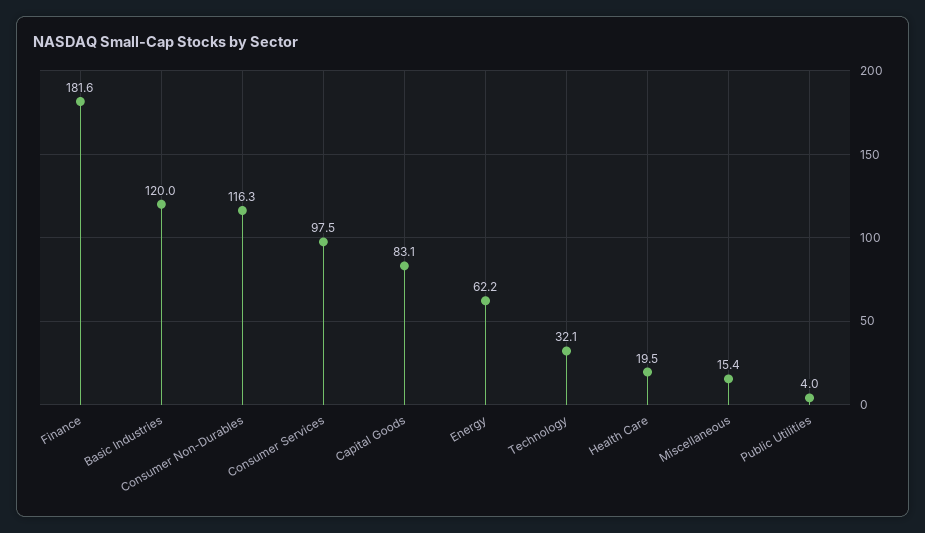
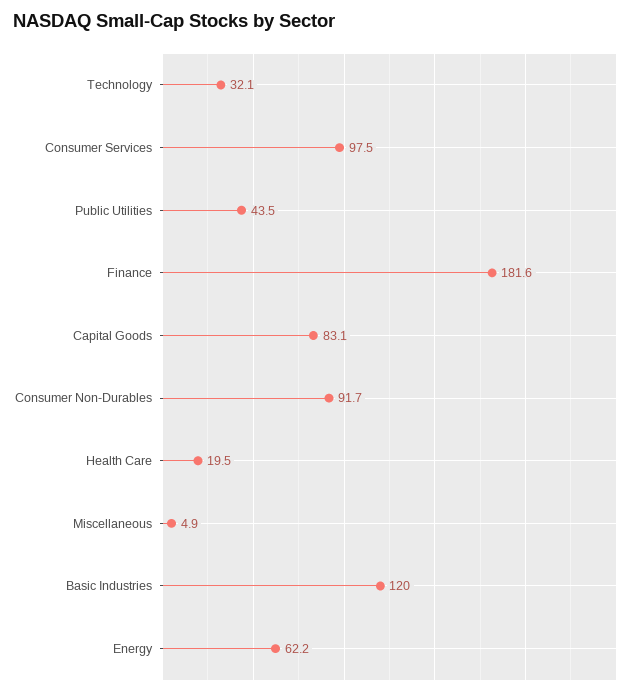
Consumer Non-Durables: 116.3 -> 91.7
Miscellaneous: 15.4 -> 4.9
Public Utilities: 4 -> 43.5

